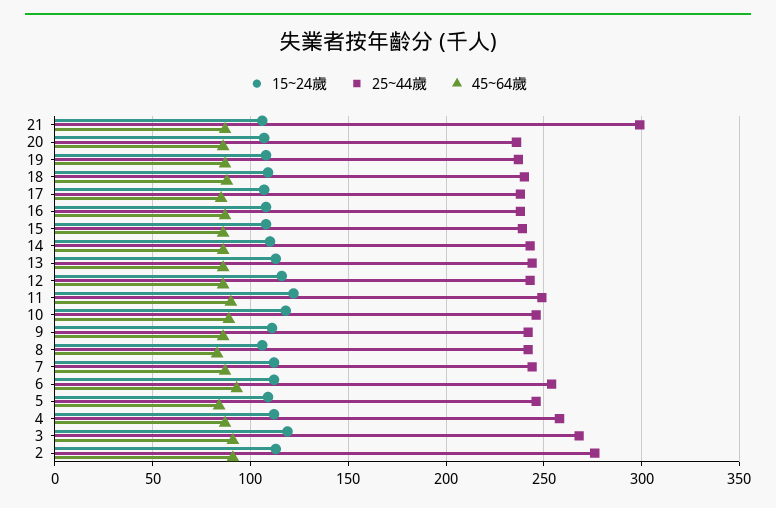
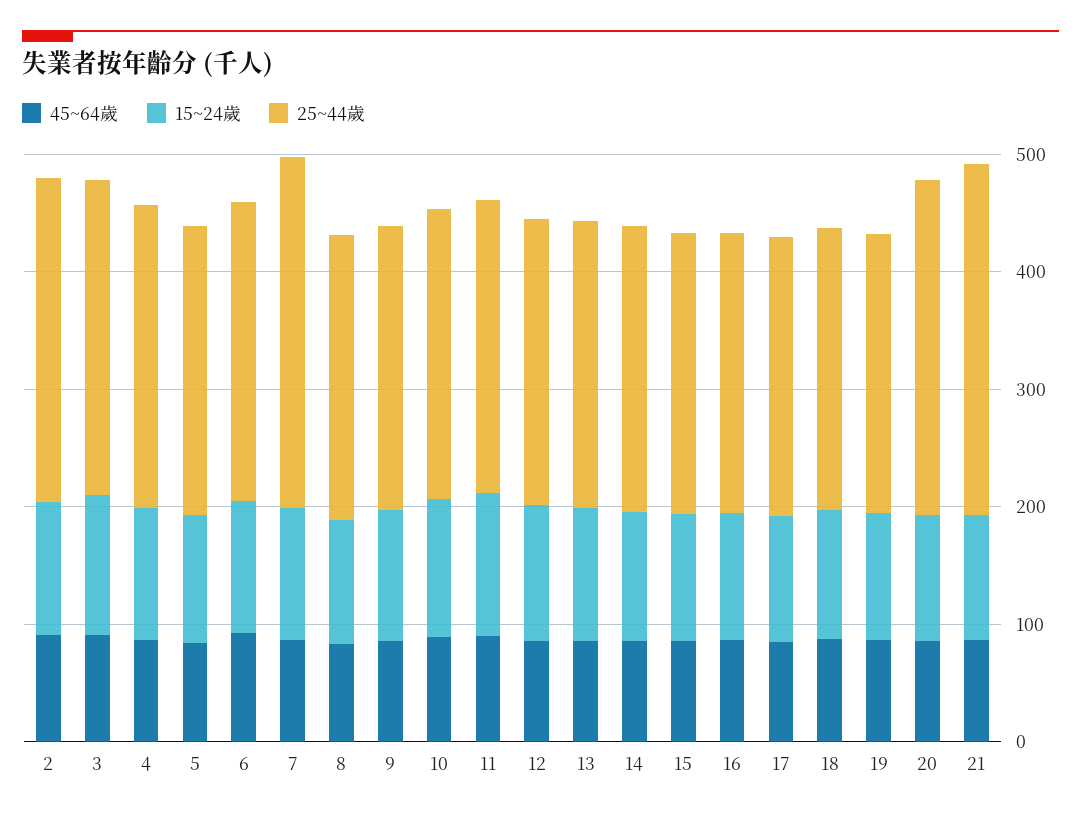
25~44歲, 20: 235 -> 280
25~44歲, 7: 245 -> 300

